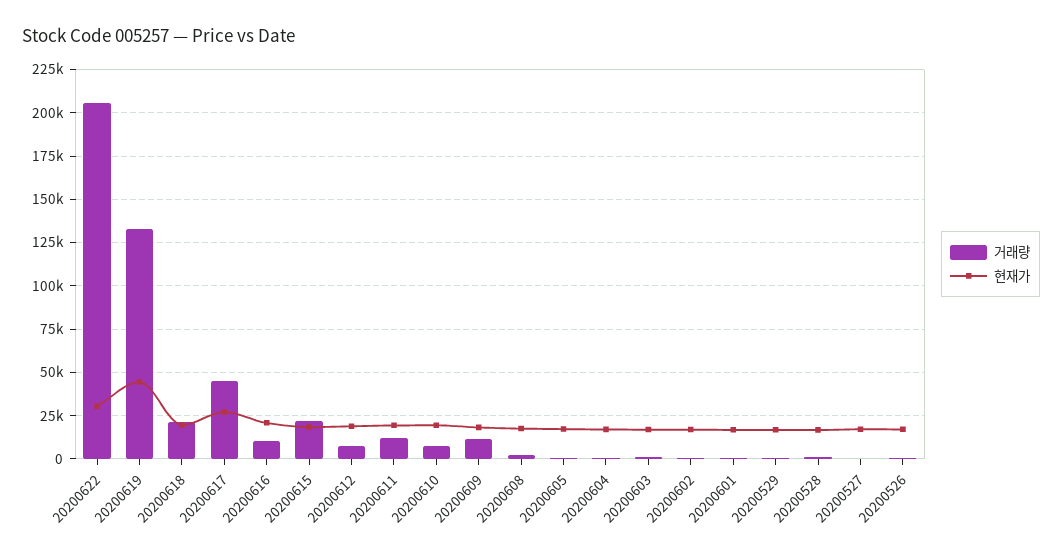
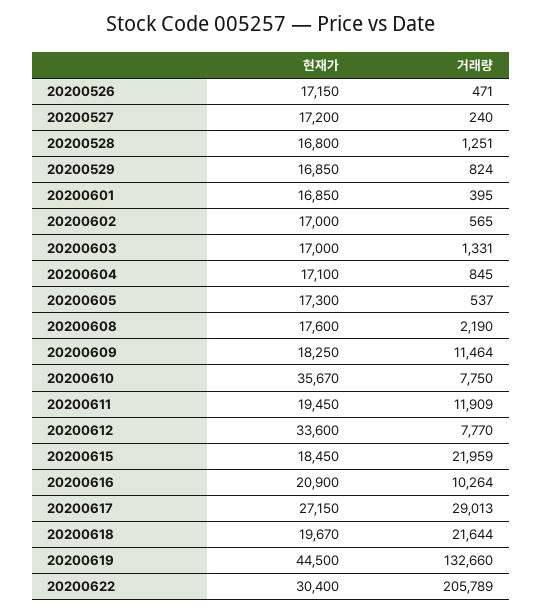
거래량, 20200617: 45000 -> 29013
현재가, 20200612: 20000 -> 33600
현재가, 20200610: 20000 -> 35670

